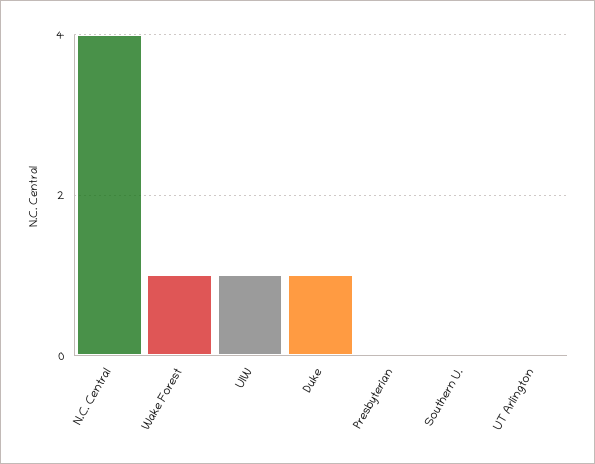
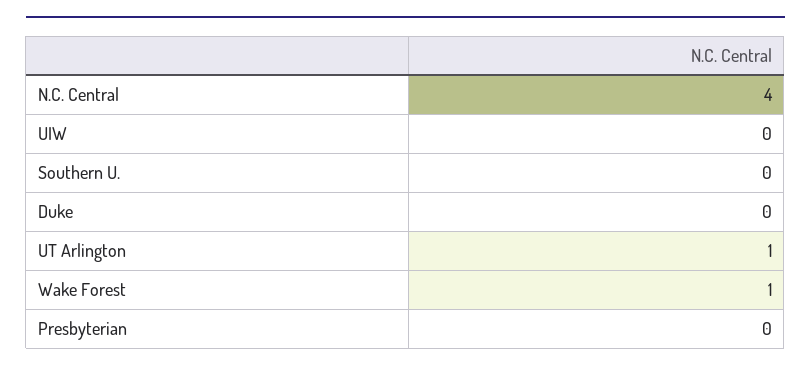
UIW: 1 -> 0
Duke: 1 -> 0
UT Arlington: 0 -> 1

